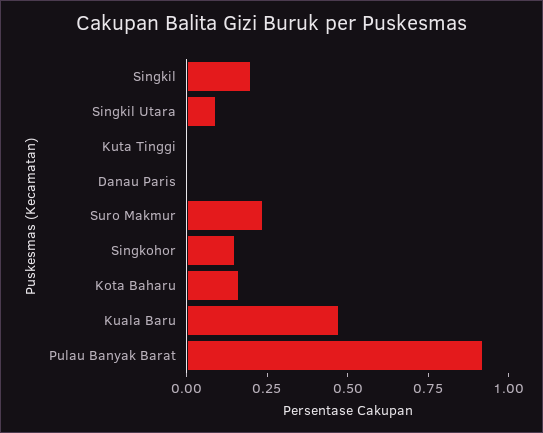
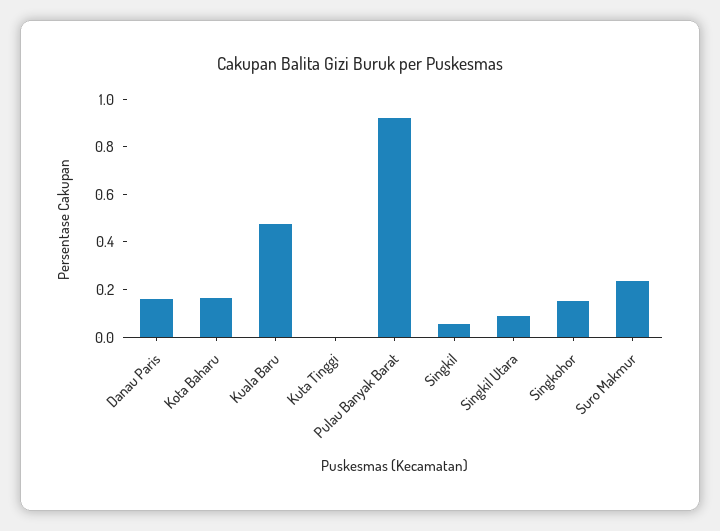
Singkil: 0.2 -> 0.05
Danau Paris: 0 -> 0.15

